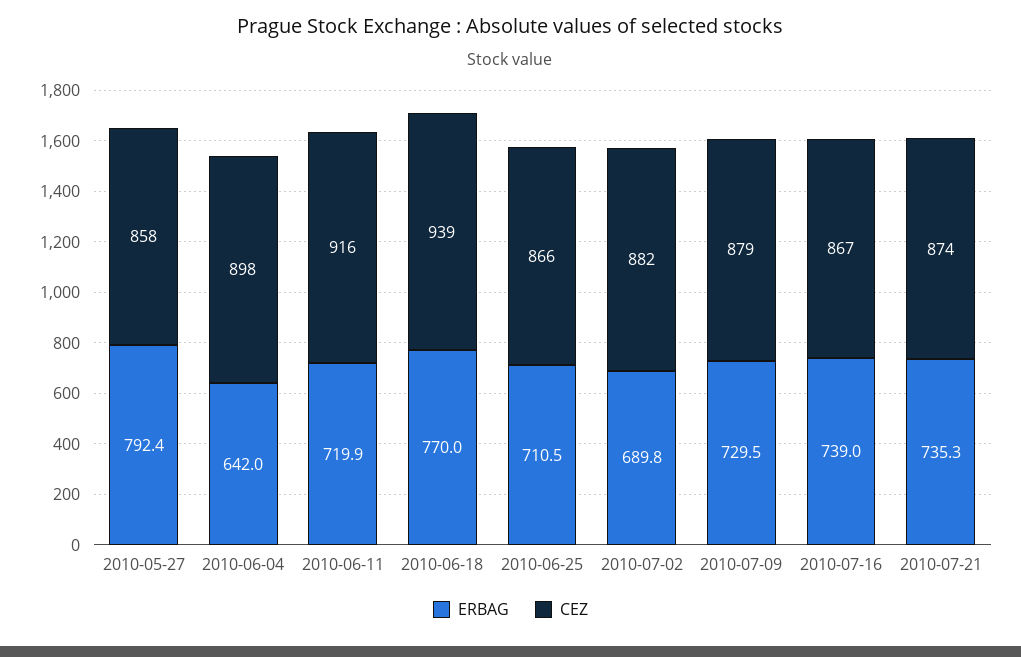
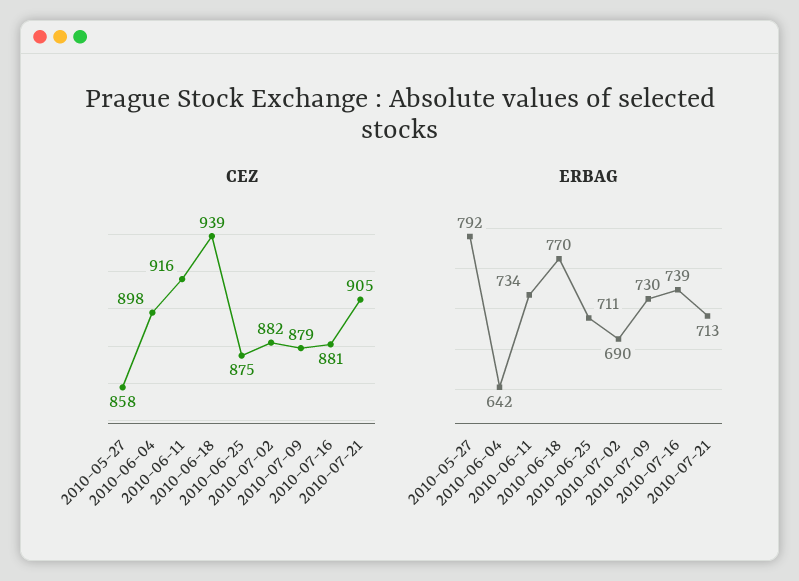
ERBAG, 2010-06-11: 719.9 -> 734
CEZ, 2010-06-25: 866 -> 875
CEZ, 2010-07-16: 867 -> 881
ERBAG, 2010-07-21: 735.3 -> 713
CEZ, 2010-07-21: 874 -> 905

